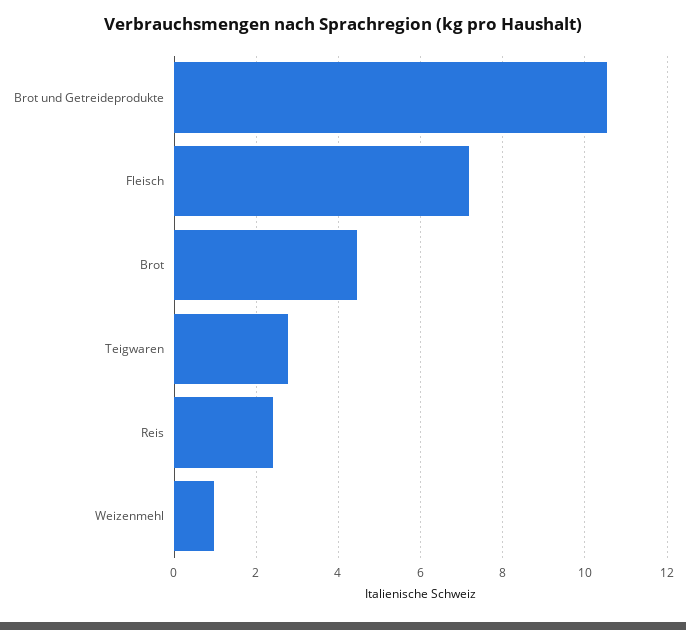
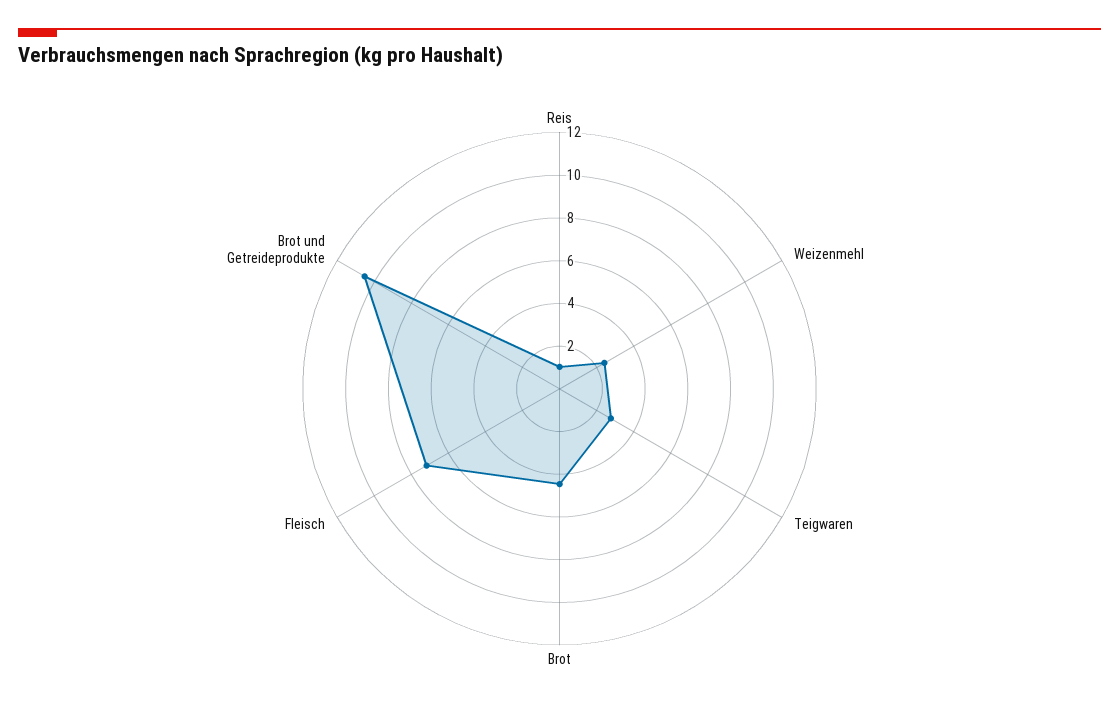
Reis: 2.4 -> 1
Weizenmehl: 1 -> 2.5

